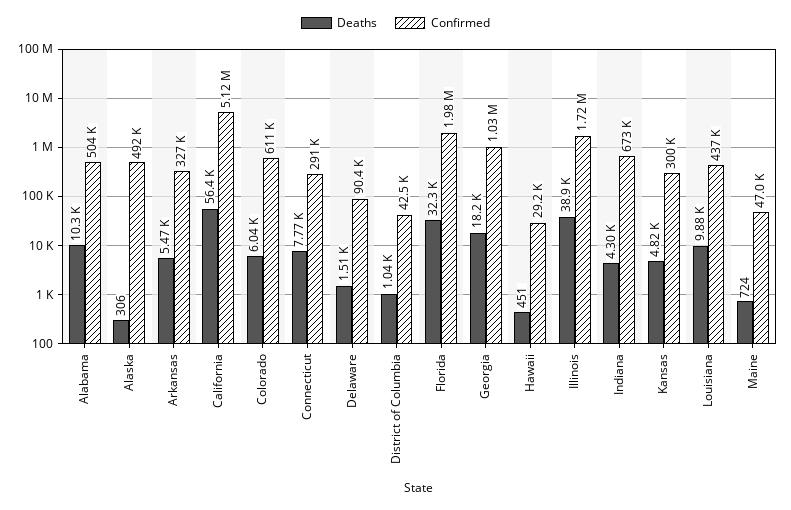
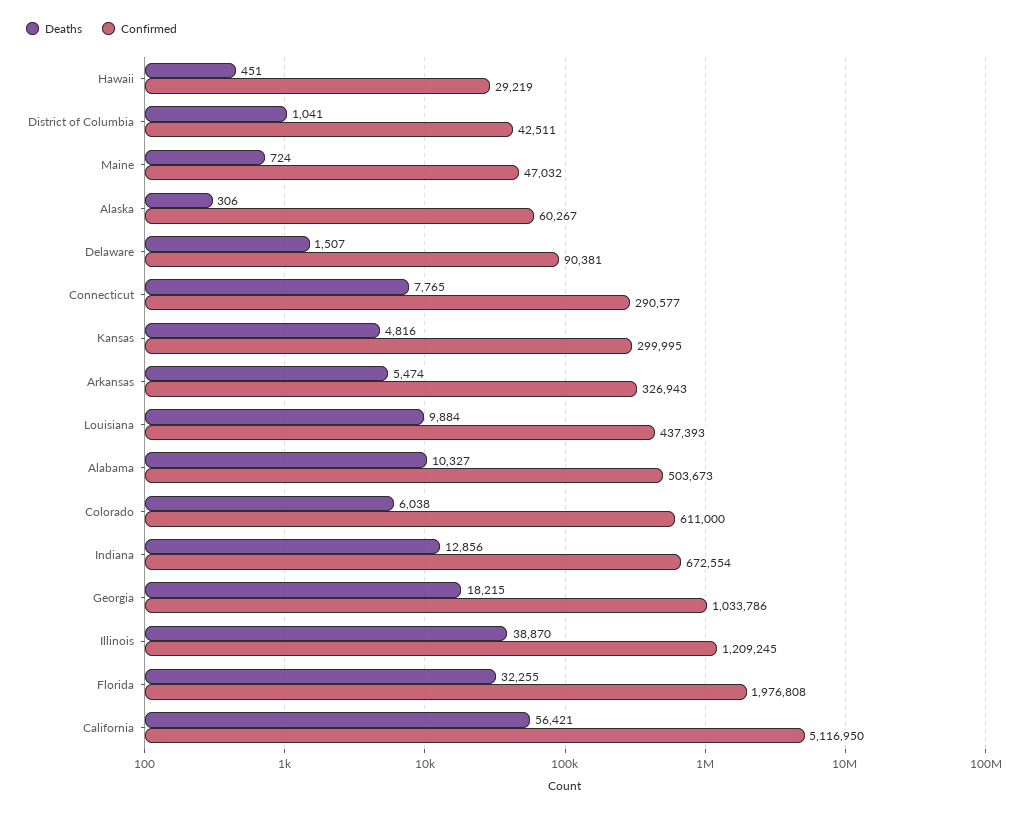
Confirmed, Alaska: 492000 -> 60267
Confirmed, Illinois: 1720000 -> 1209245
Deaths, Indiana: 4300 -> 12856

